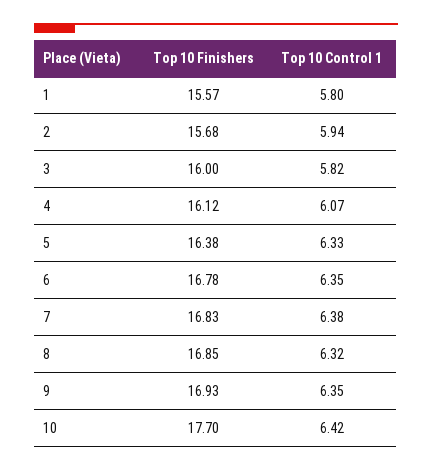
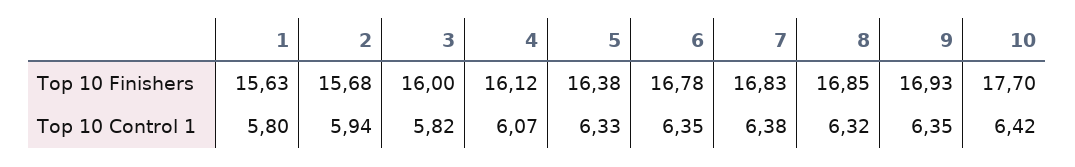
Top 10 Finishers, 1: 15.57 -> 15.63

